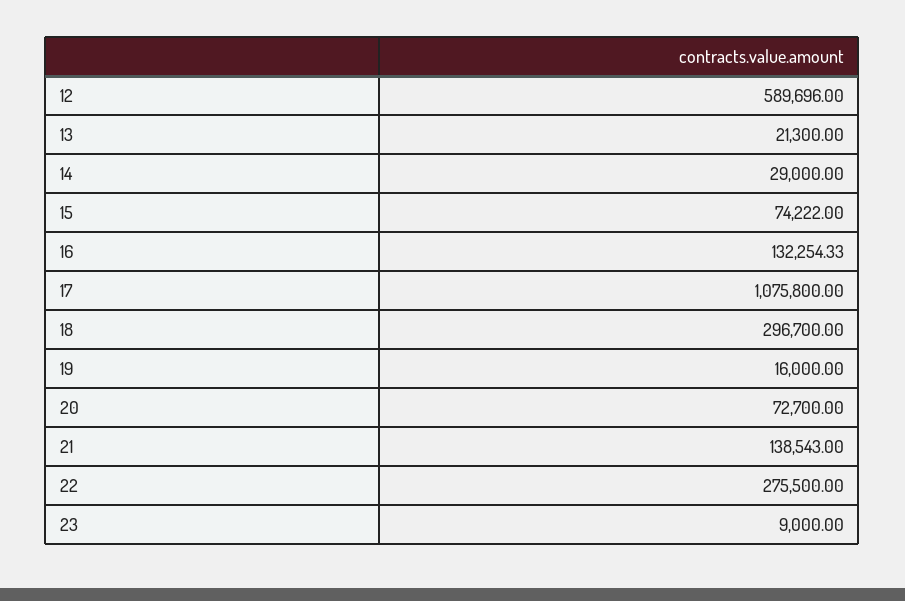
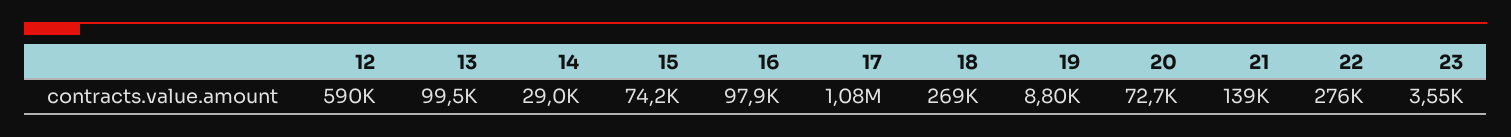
13: 21300 -> 99500
16: 132254.33 -> 97900
18: 296700 -> 269000
19: 16000 -> 8800
23: 9000 -> 3550

